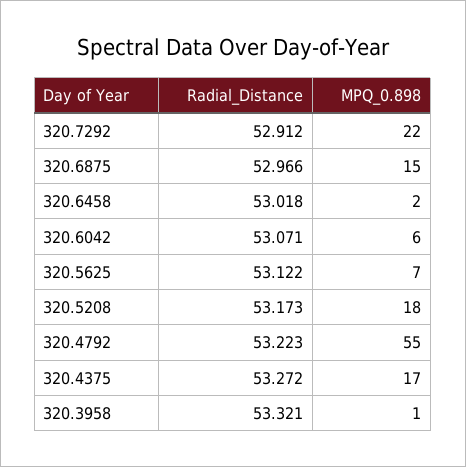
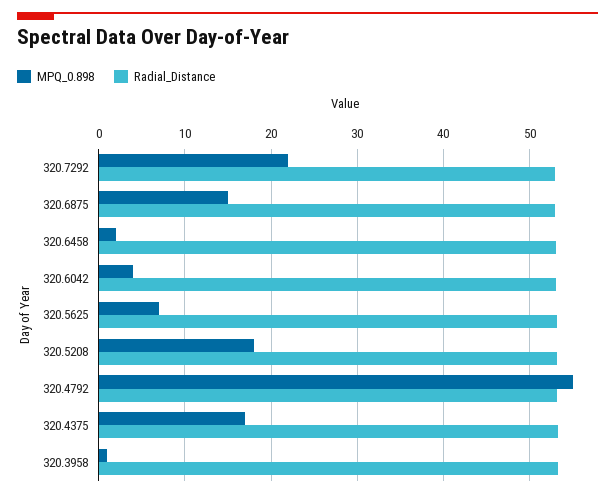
MPQ_0.898, 320.6042: 6 -> 4

